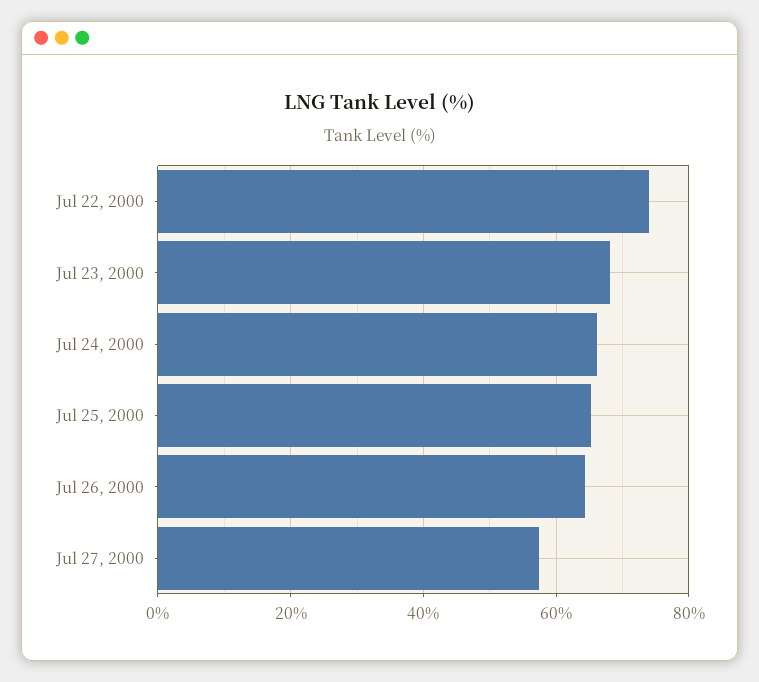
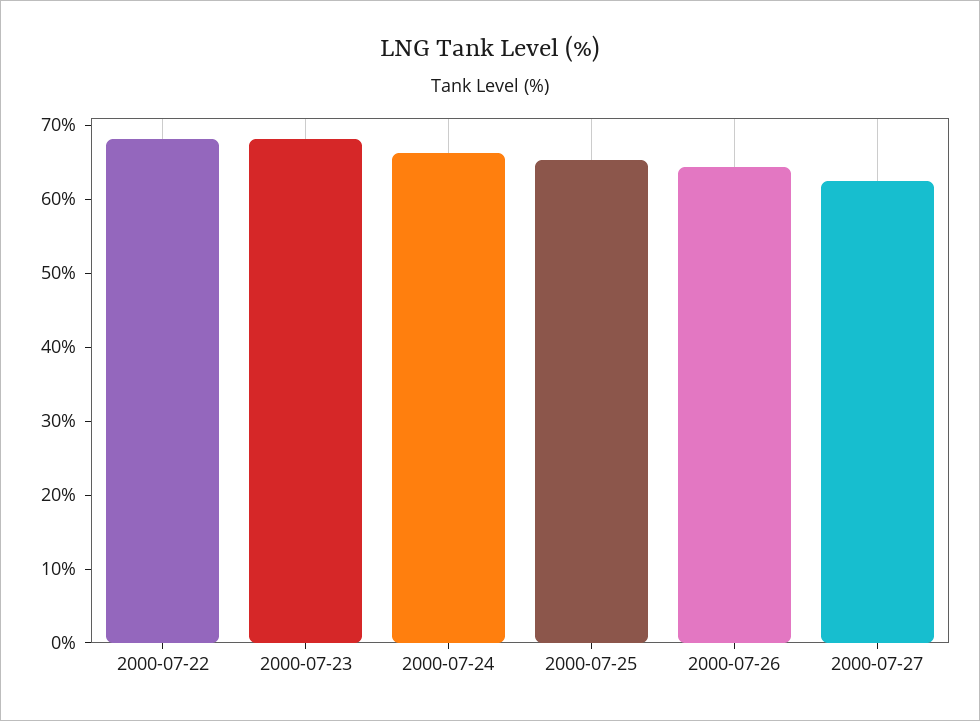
Jul 22, 2000: 74 -> 68
Jul 27, 2000: 58 -> 62

